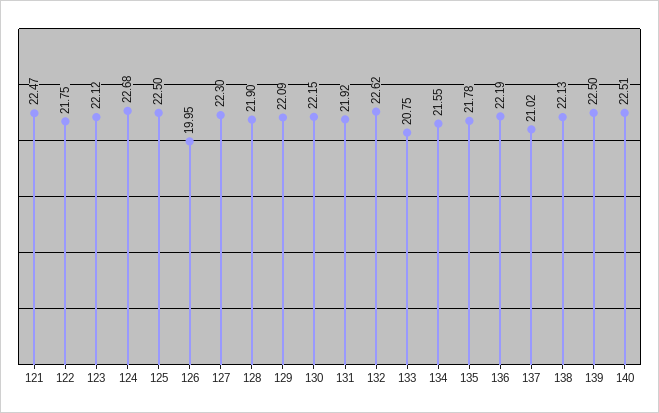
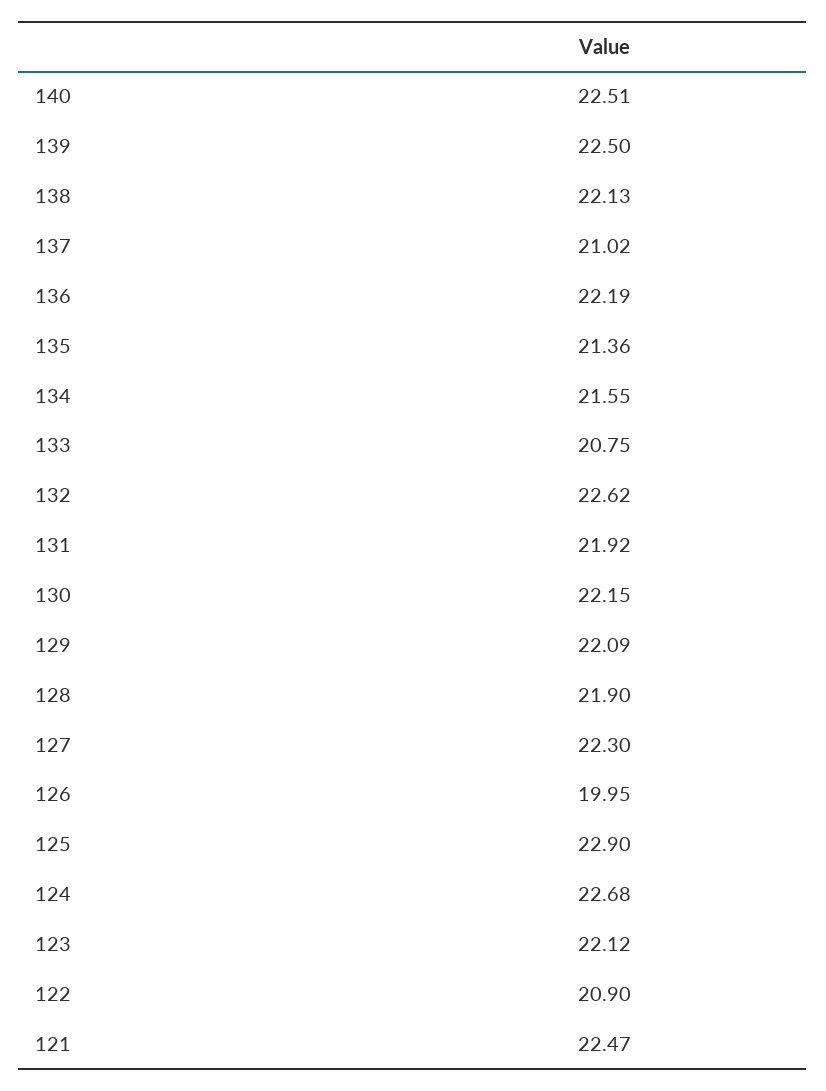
122: 21.75 -> 20.9
125: 22.5 -> 22.9
135: 21.78 -> 21.36

